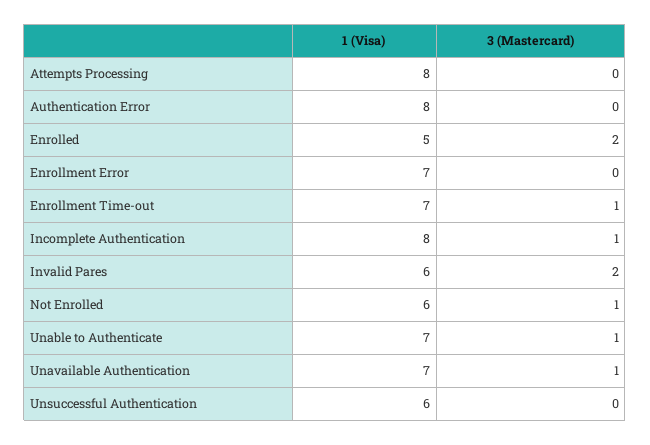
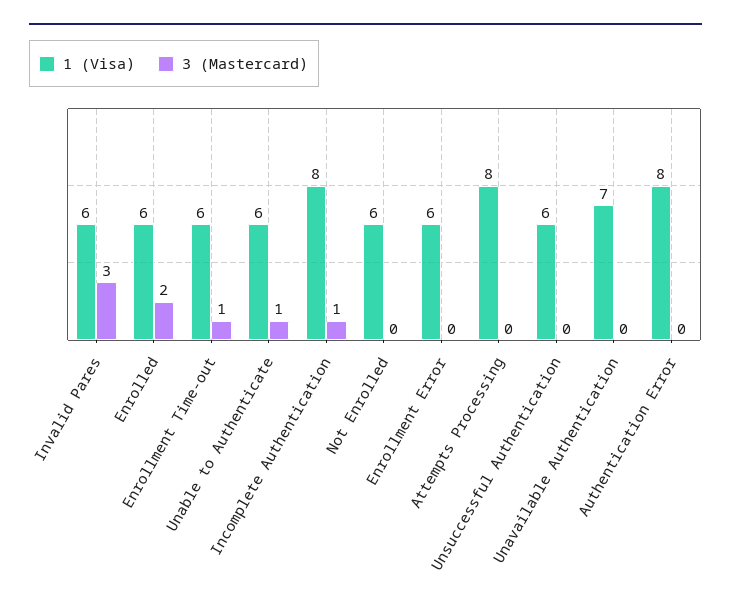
1 (Visa), Enrolled: 5 -> 6
1 (Visa), Enrollment Error: 7 -> 6
1 (Visa), Enrollment Time-out: 7 -> 6
3 (Mastercard), Invalid Pares: 2 -> 3
3 (Mastercard), Not Enrolled: 1 -> 0
1 (Visa), Unable to Authenticate: 7 -> 6
3 (Mastercard), Unavailable Authentication: 1 -> 0

